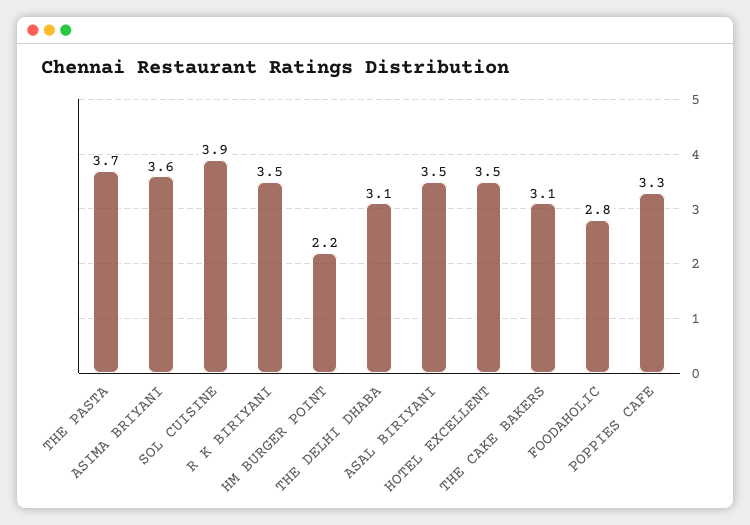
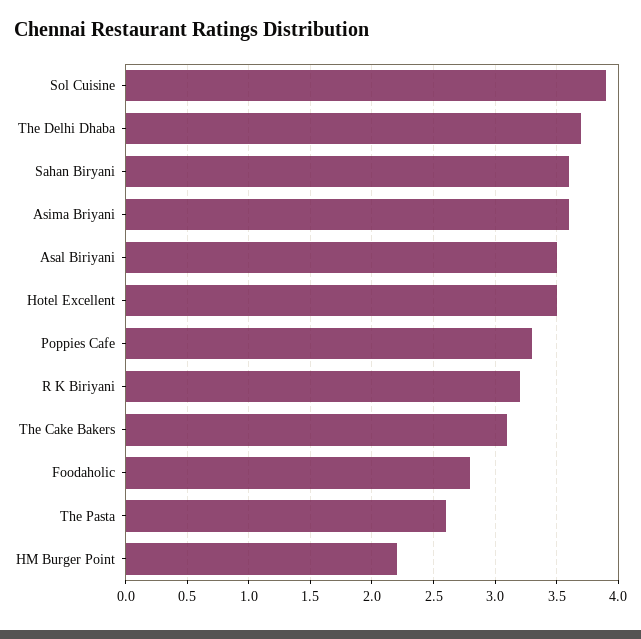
THE PASTA: 3.7 -> 2.6
R K BIRIYANI: 3.5 -> 3.2
THE DELHI DHABA: 3.1 -> 3.7
Sahan Biryani: none -> 3.6

